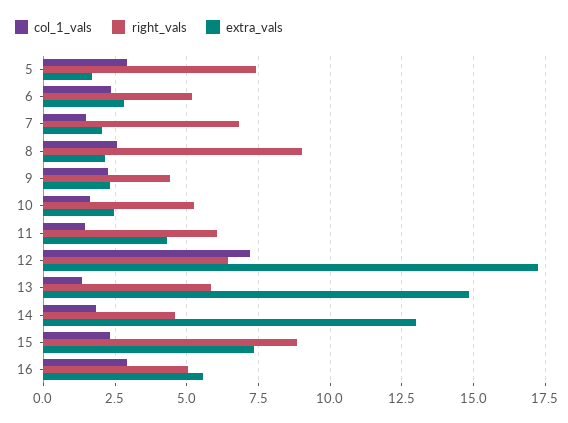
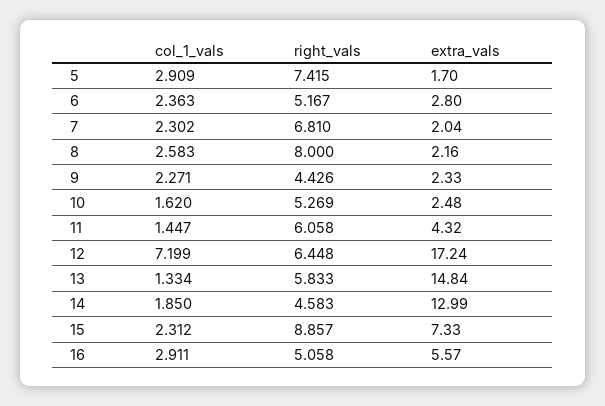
col_1_vals, 7: 1.5 -> 2.302
right_vals, 8: 9 -> 8

